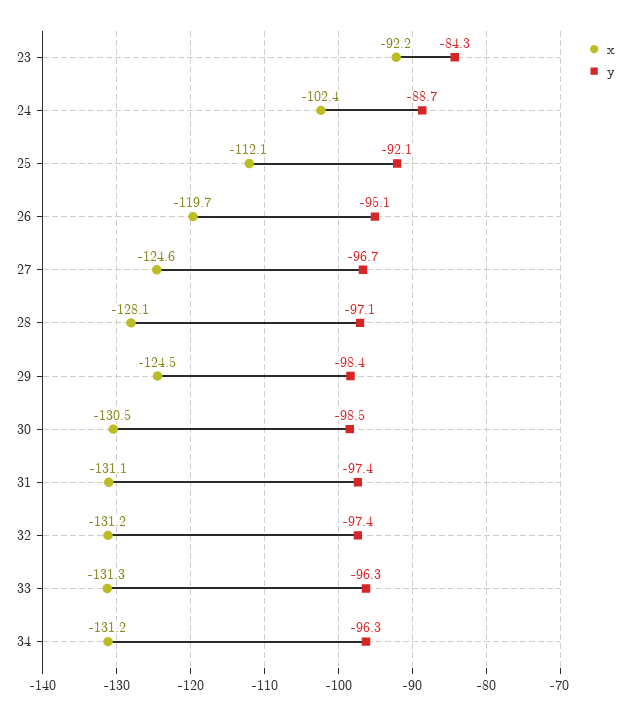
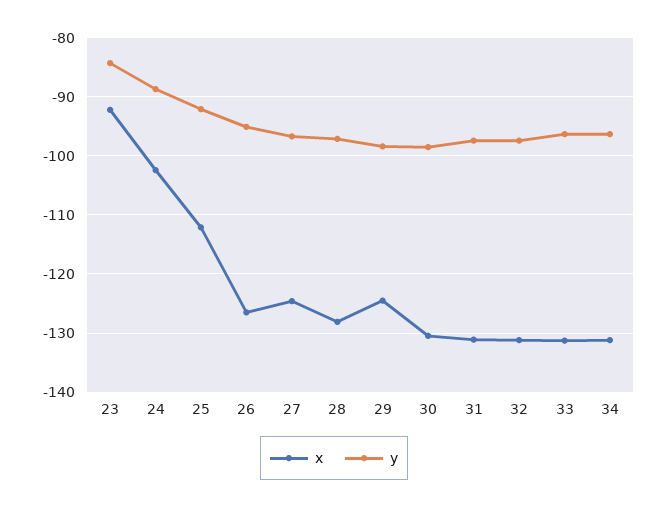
x, 26: -119.7 -> -126

